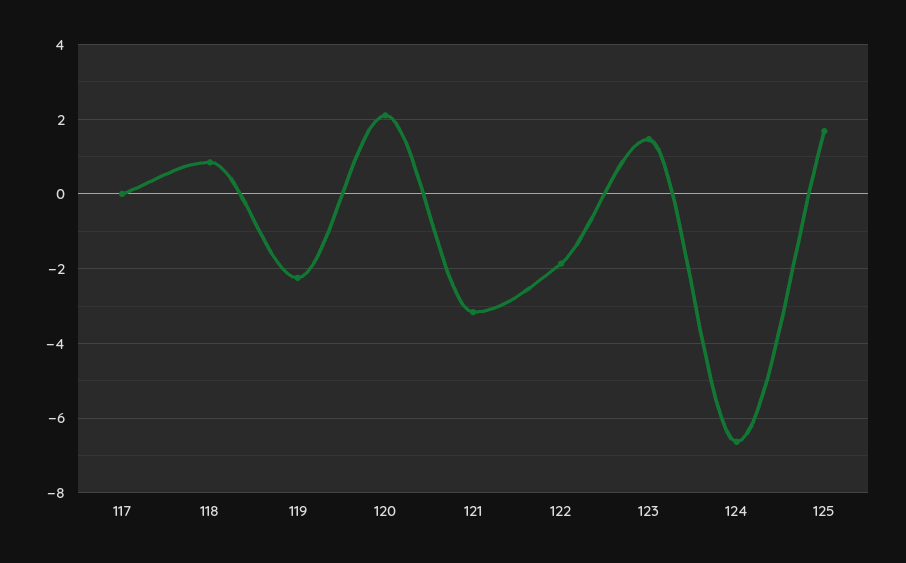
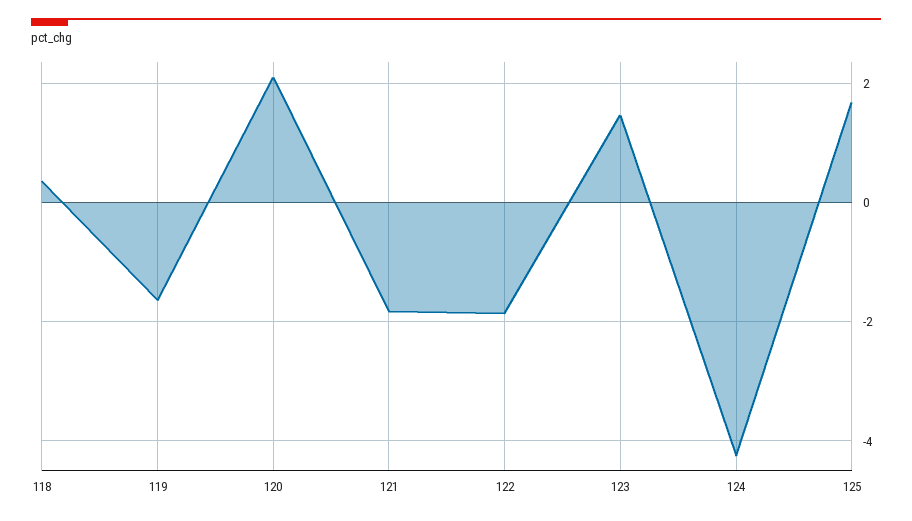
117: 0 -> none
118: 0.8 -> 0.4
119: -2.2 -> -1.6
121: -3.2 -> -1.8
124: -6.6 -> -4.2

